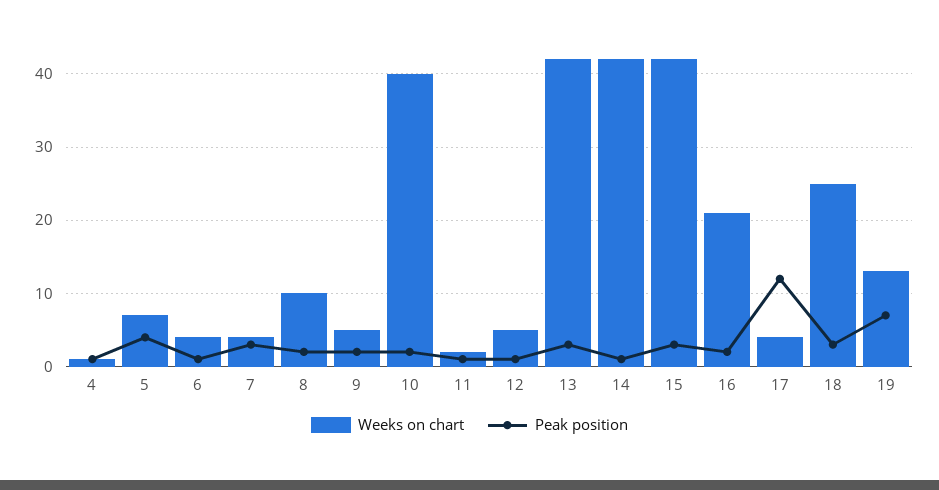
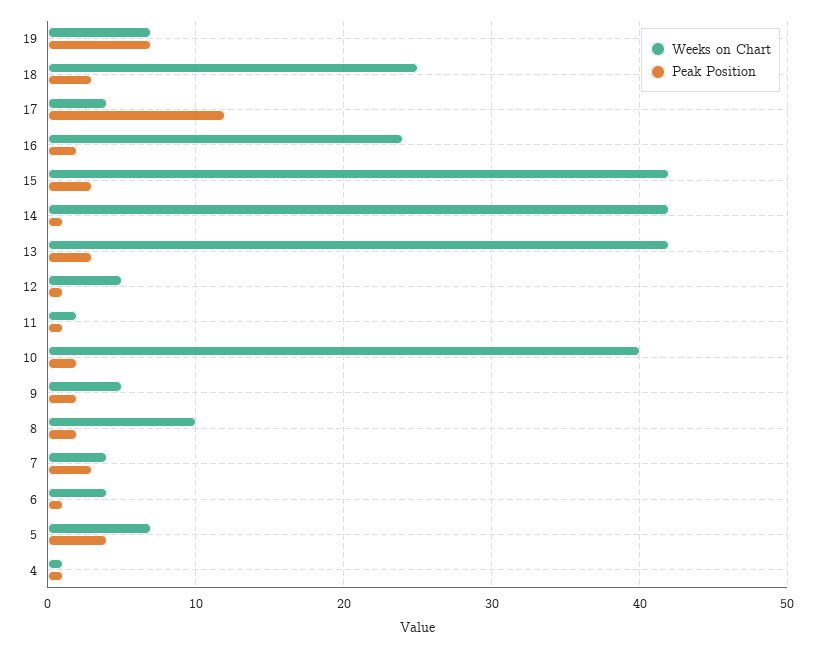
Weeks on chart, 16: 21 -> 24
Weeks on chart, 19: 13 -> 7

